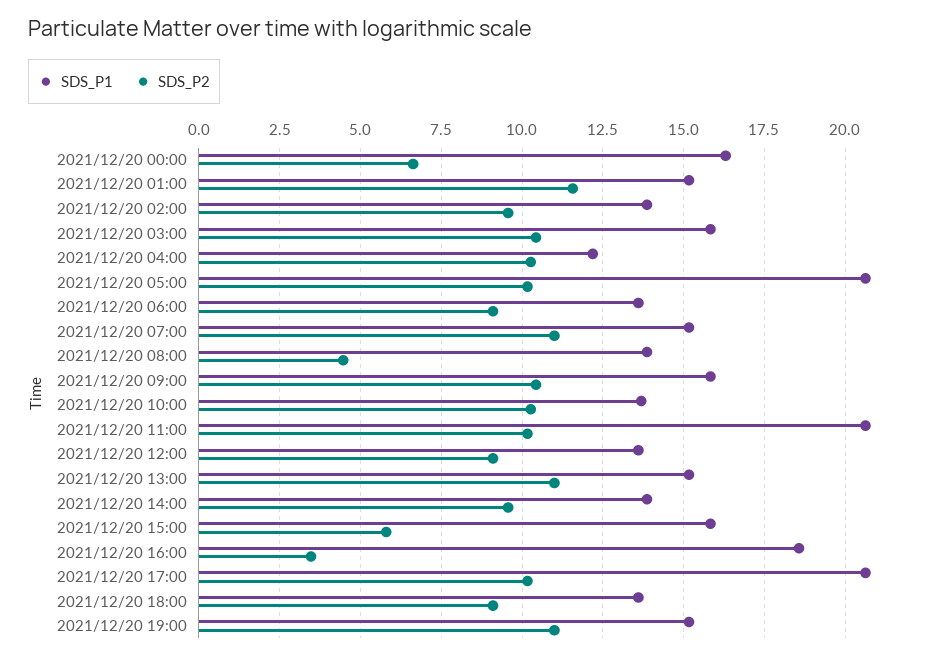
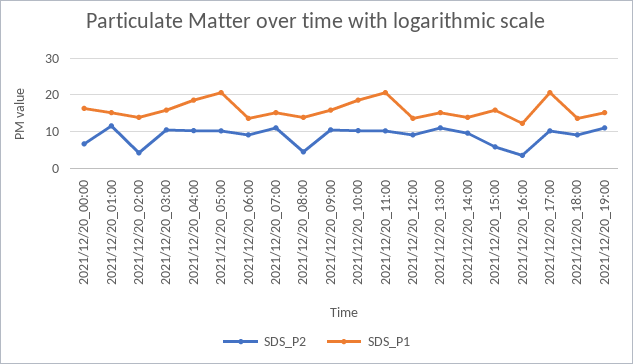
SDS_P2, 2021/12/20 02:00: 9.5 -> 4
SDS_P1, 2021/12/20 04:00: 12.25 -> 18
SDS_P1, 2021/12/20 10:00: 13.75 -> 18
SDS_P1, 2021/12/20 16:00: 18.5 -> 12

